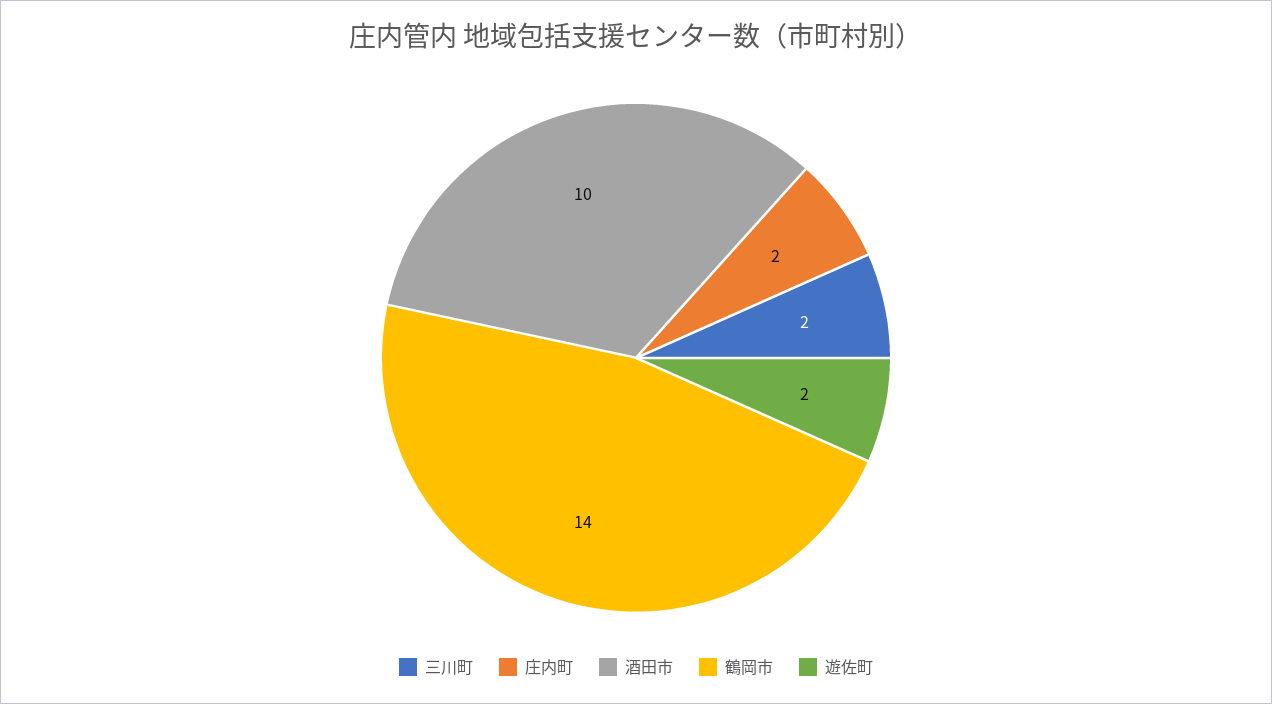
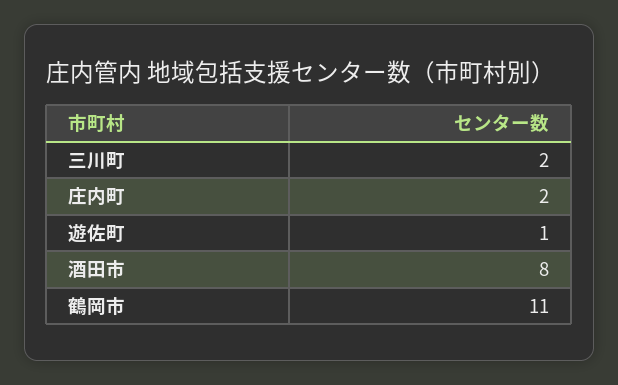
酒田市: 10 -> 8
鶴岡市: 14 -> 11
遊佐町: 2 -> 1

